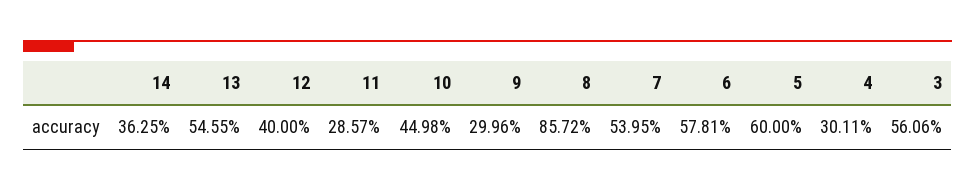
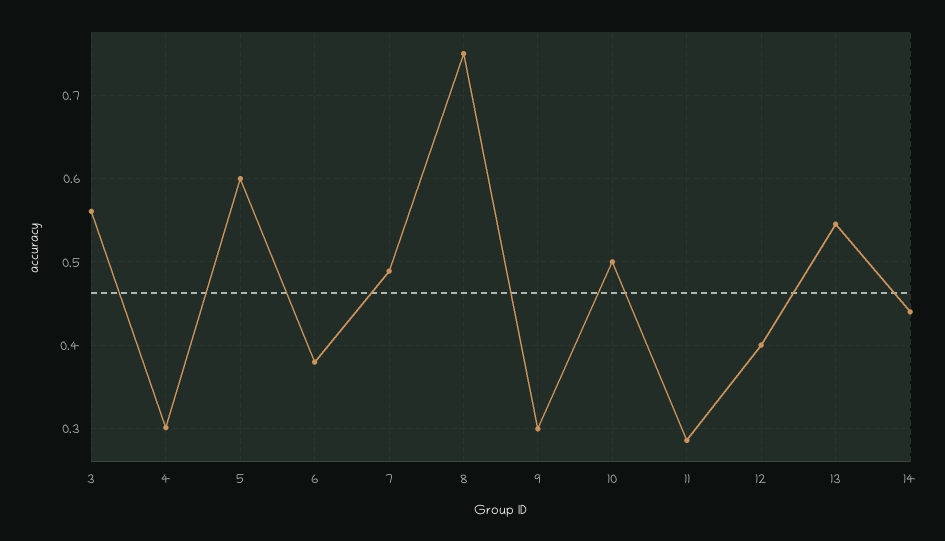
14: 0.3625 -> 0.44
10: 0.4498 -> 0.5
8: 0.8572 -> 0.75
7: 0.5395 -> 0.49
6: 0.5781 -> 0.38

